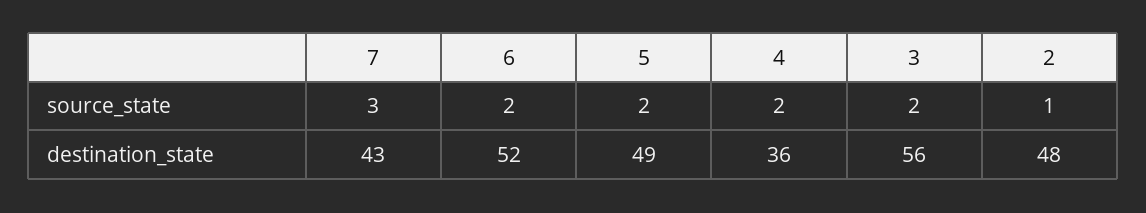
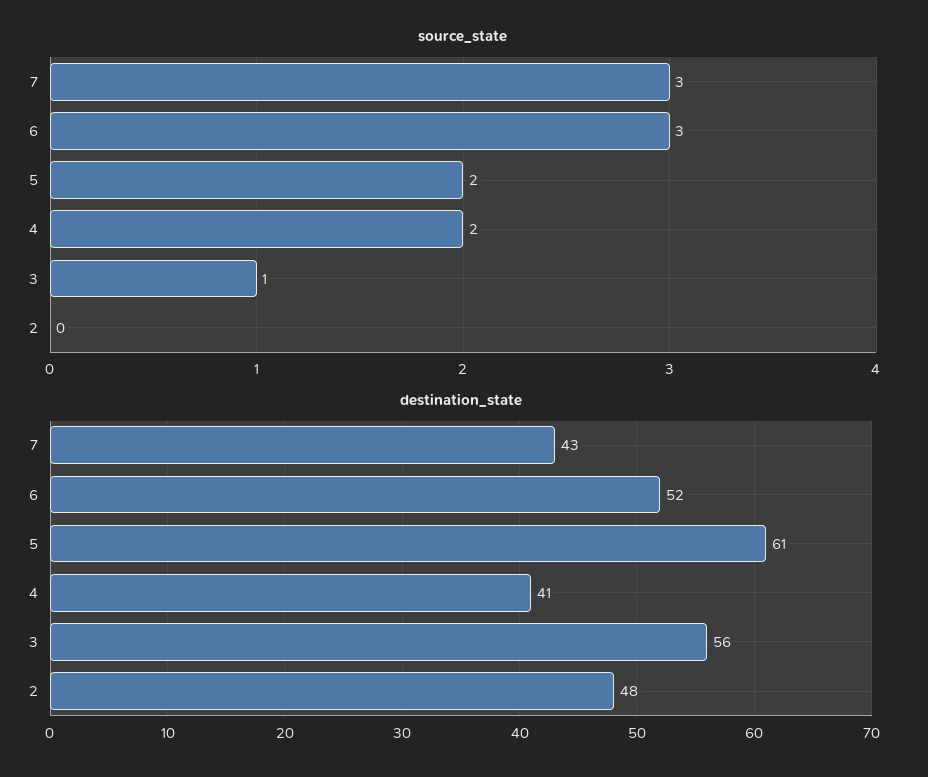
source_state, 6: 2 -> 3
source_state, 3: 2 -> 1
source_state, 2: 1 -> 0
destination_state, 5: 49 -> 61
destination_state, 4: 36 -> 41

